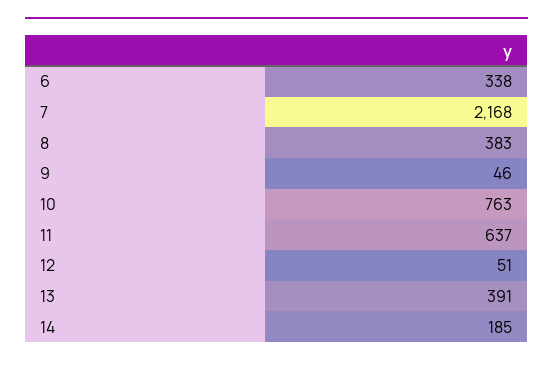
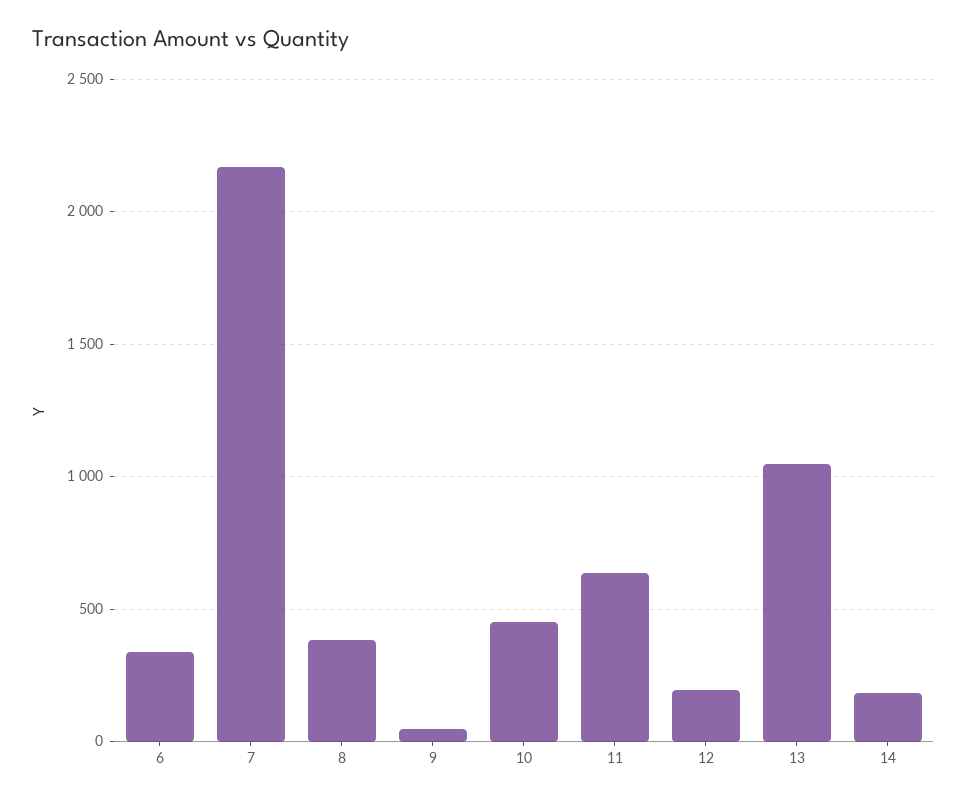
10: 763 -> 450
12: 51 -> 200
13: 391 -> 1050

